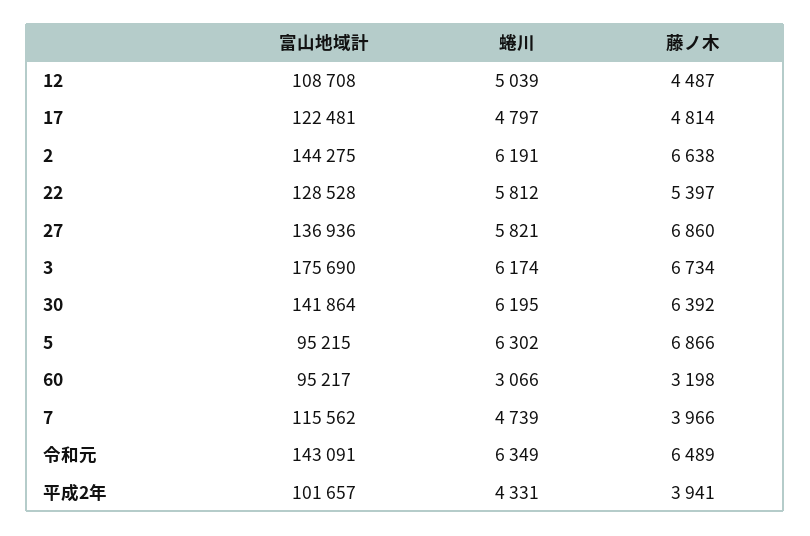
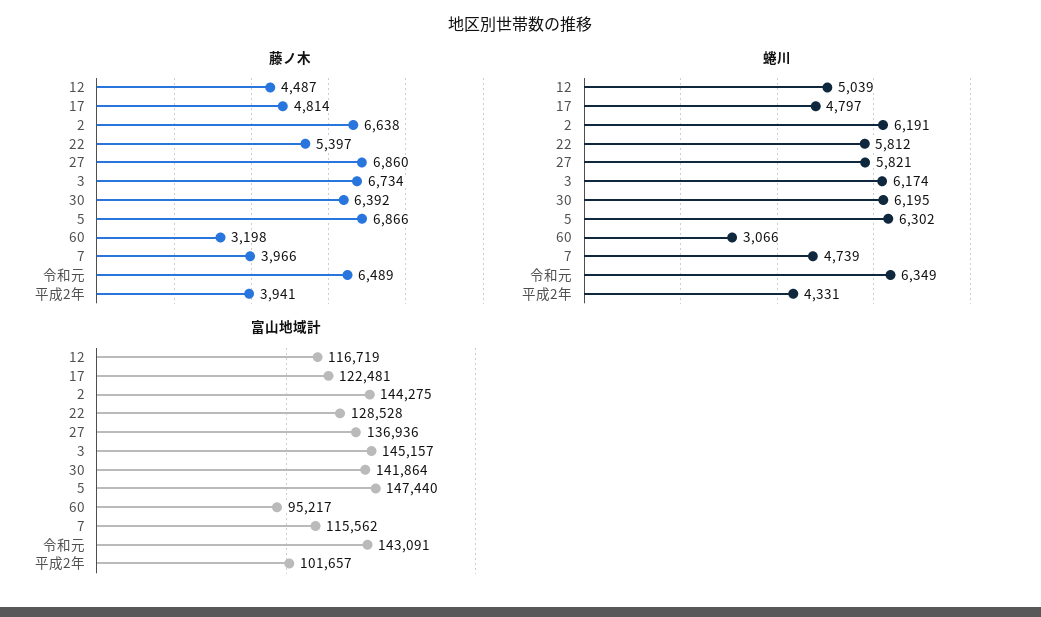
富山地域計, 12: 108708 -> 116719
富山地域計, 3: 175690 -> 145157
富山地域計, 5: 95215 -> 147440

